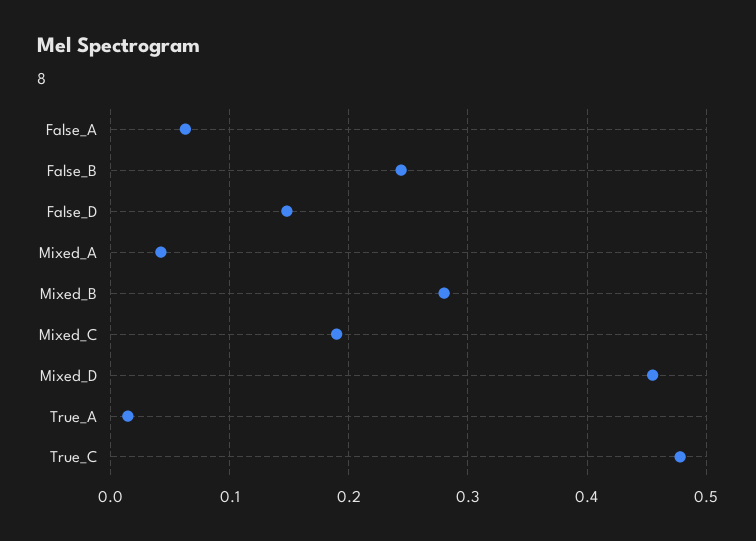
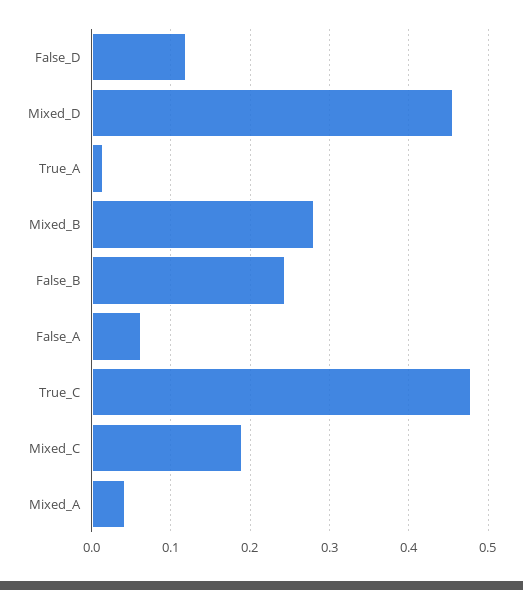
False_D: 0.15 -> 0.12

